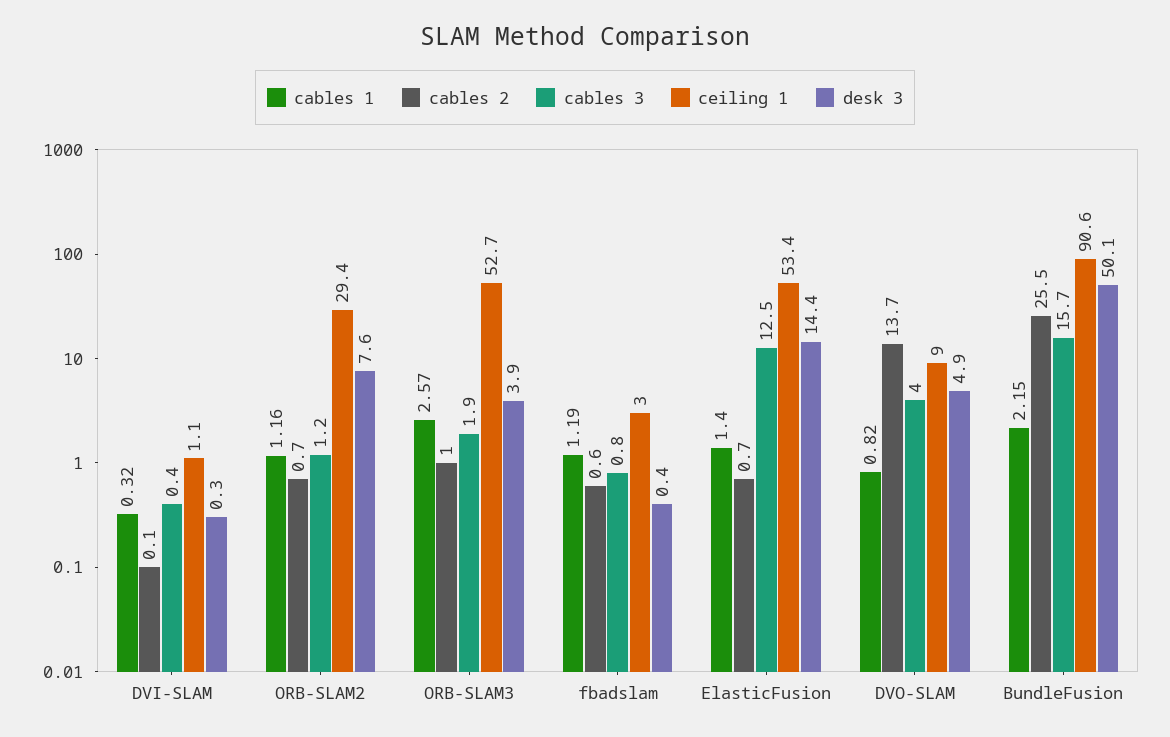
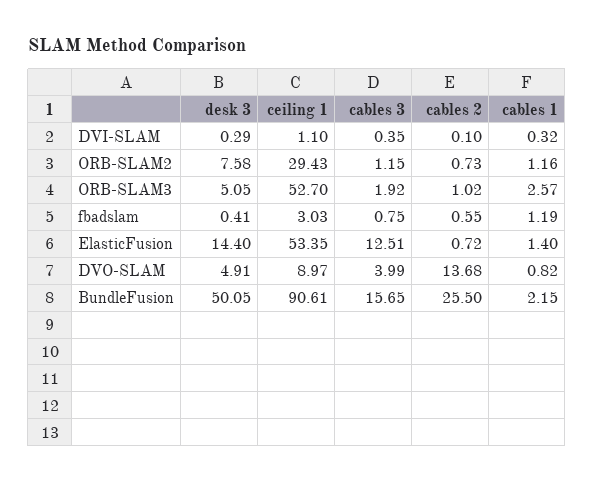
desk 3, ORB-SLAM3: 3.9 -> 5.05

